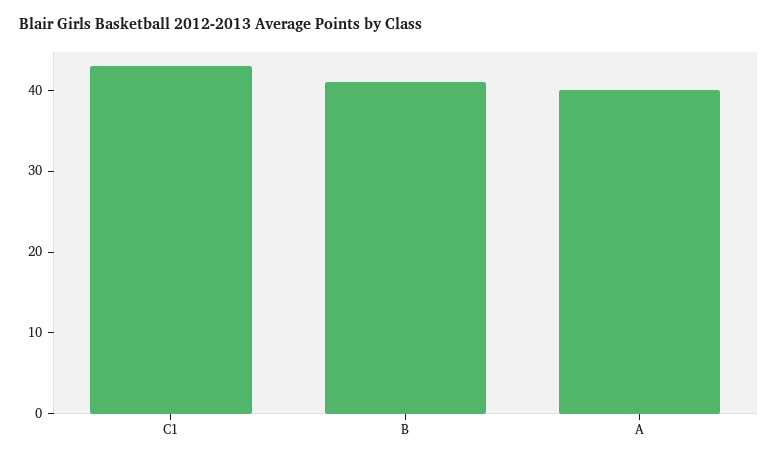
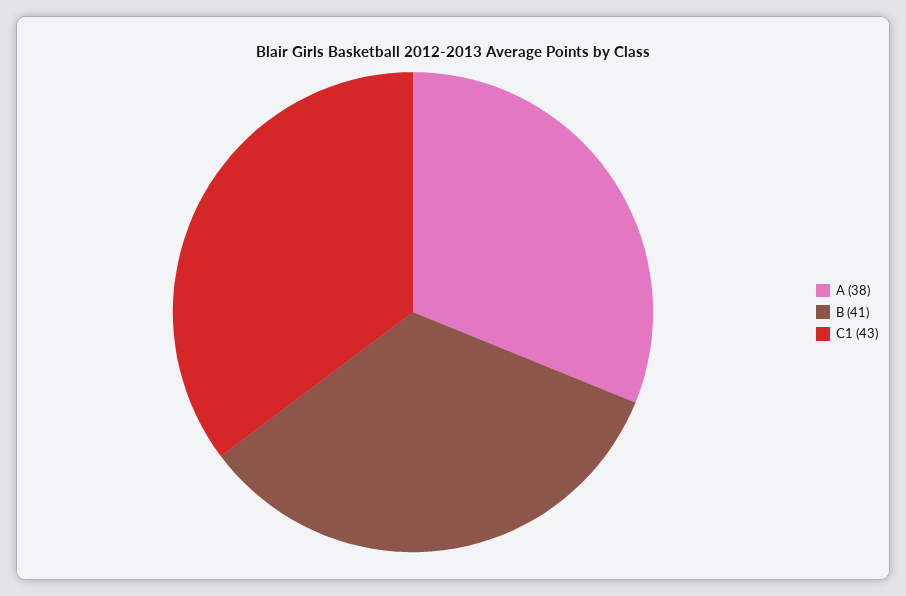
A: 40 -> 38

